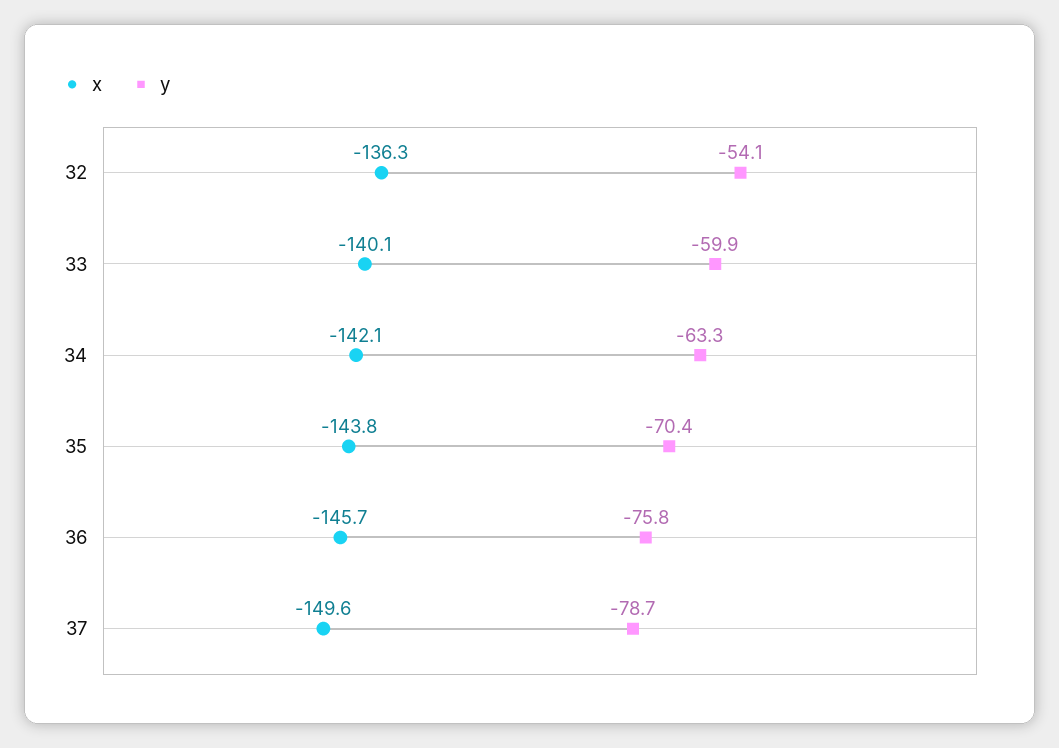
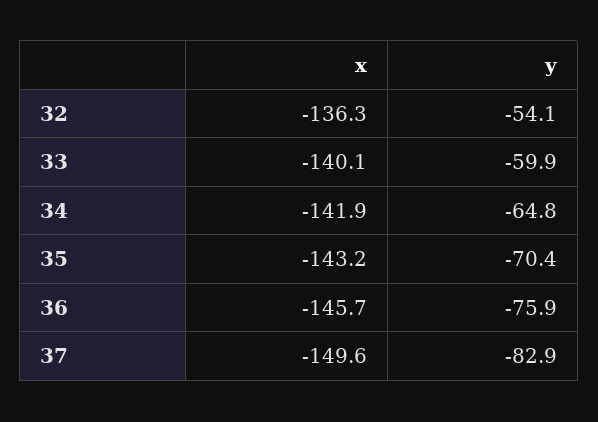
x, 34: -142.1 -> -141.9
y, 34: -63.3 -> -64.8
x, 35: -143.8 -> -143.2
y, 36: -75.8 -> -75.9
y, 37: -78.7 -> -82.9

